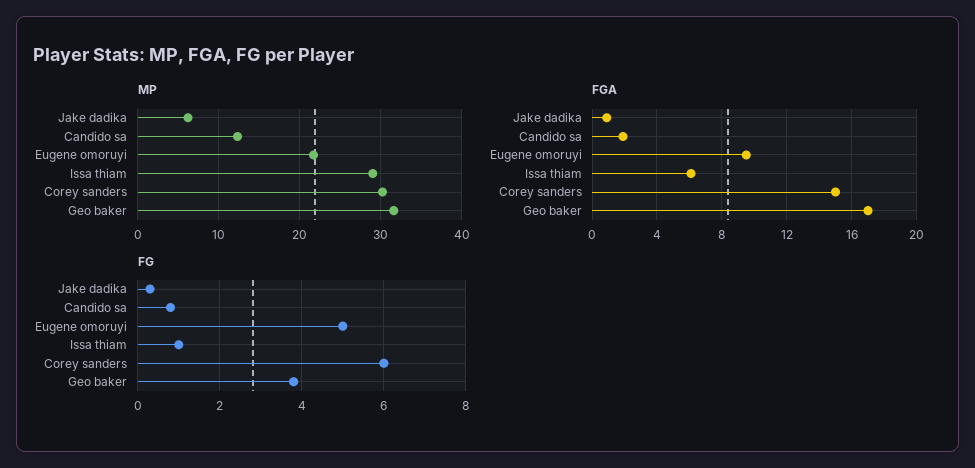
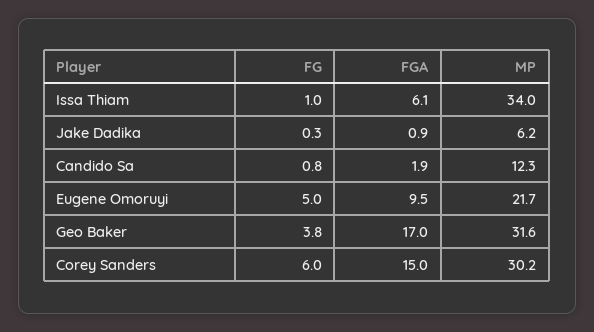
MP, Issa thiam: 29 -> 34

